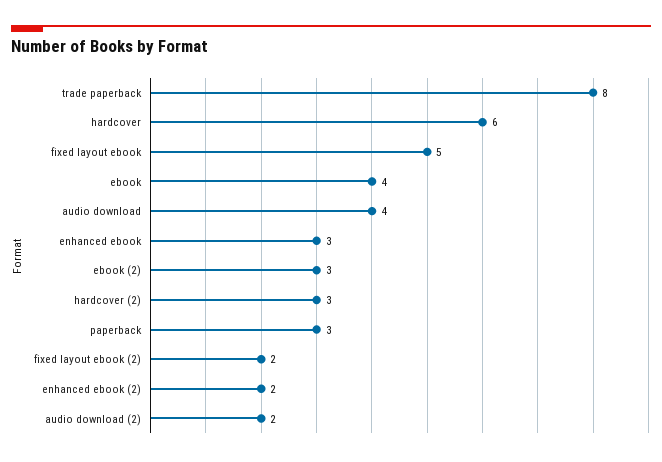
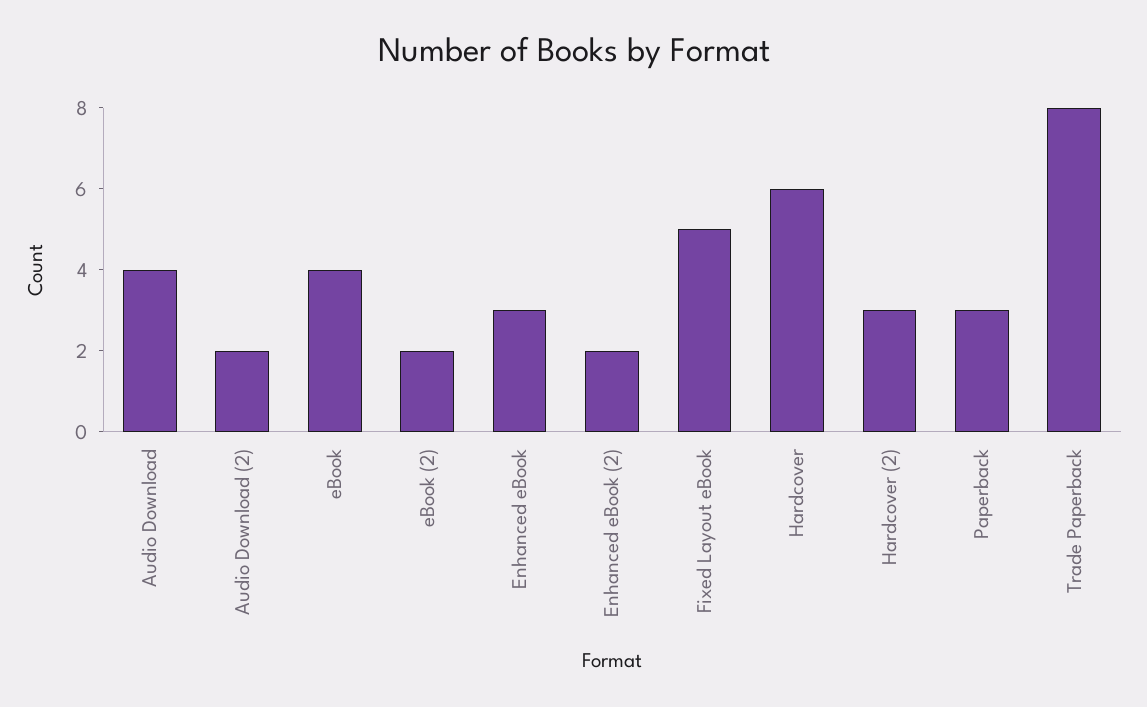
ebook (2): 3 -> 2
fixed layout ebook (2): 2 -> none

